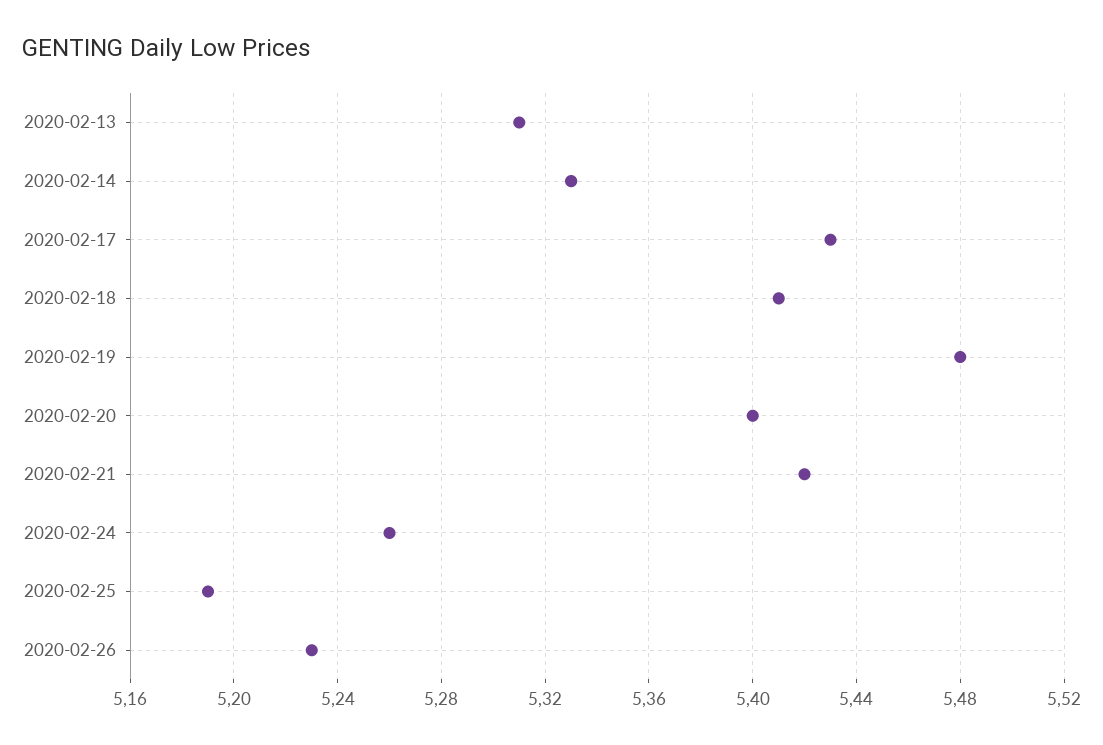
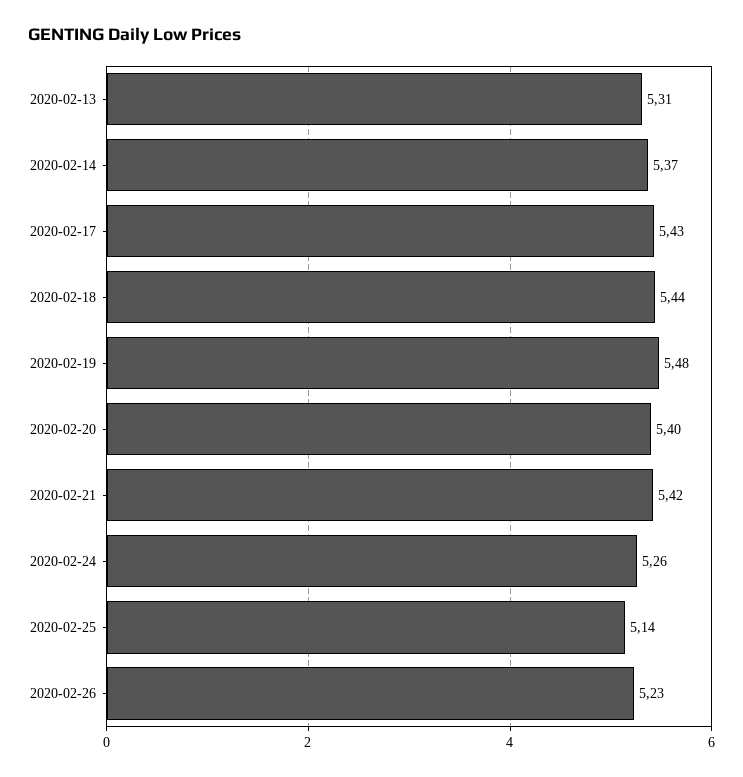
2020-02-14: 5.33 -> 5.37
2020-02-18: 5.41 -> 5.44
2020-02-25: 5.19 -> 5.14

